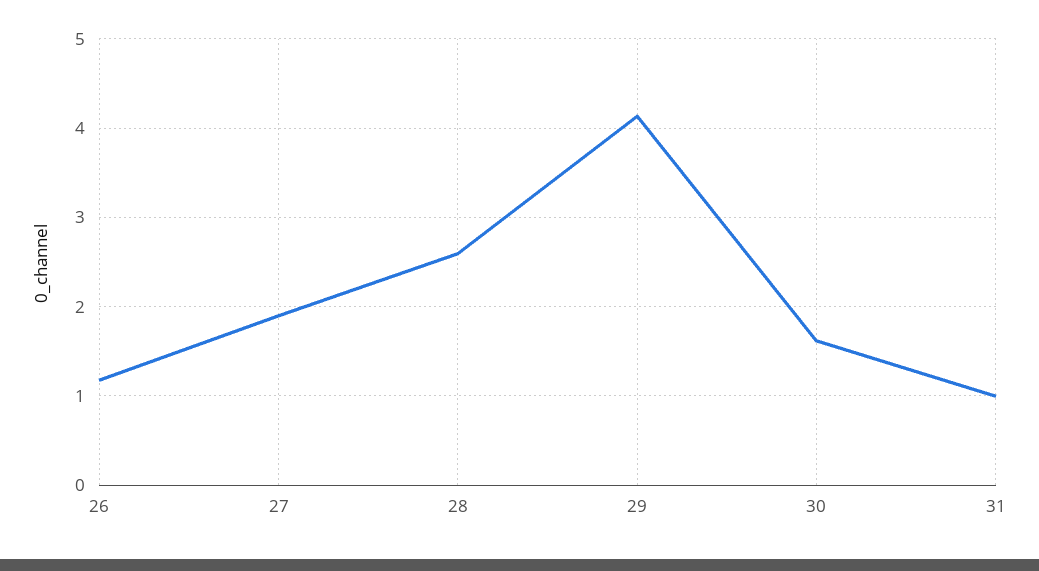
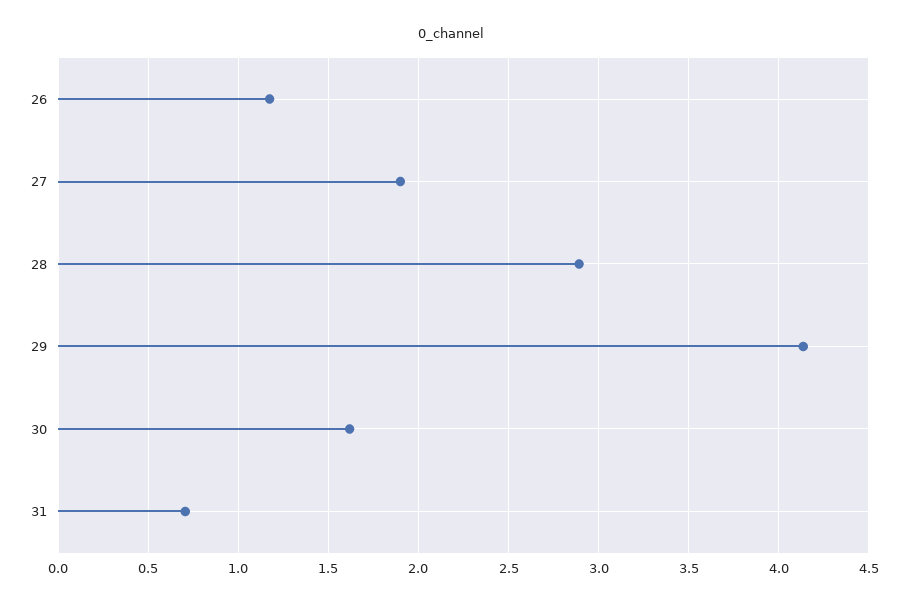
28: 2.6 -> 2.9
31: 1 -> 0.7

